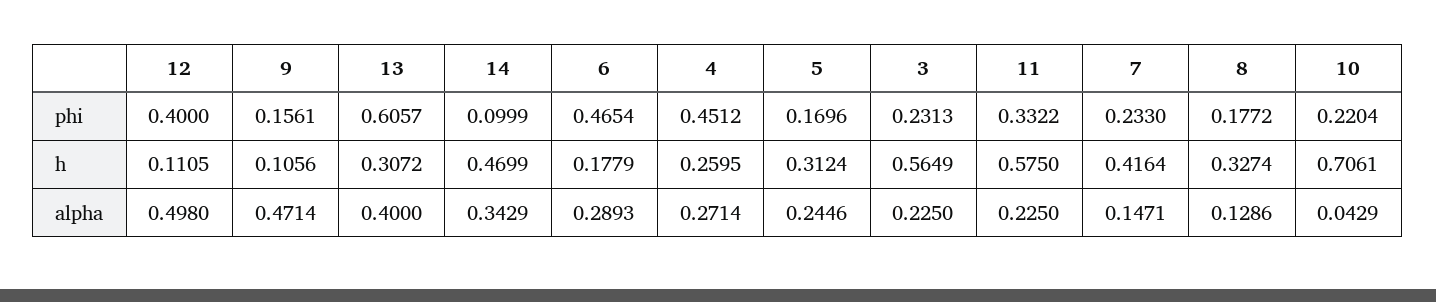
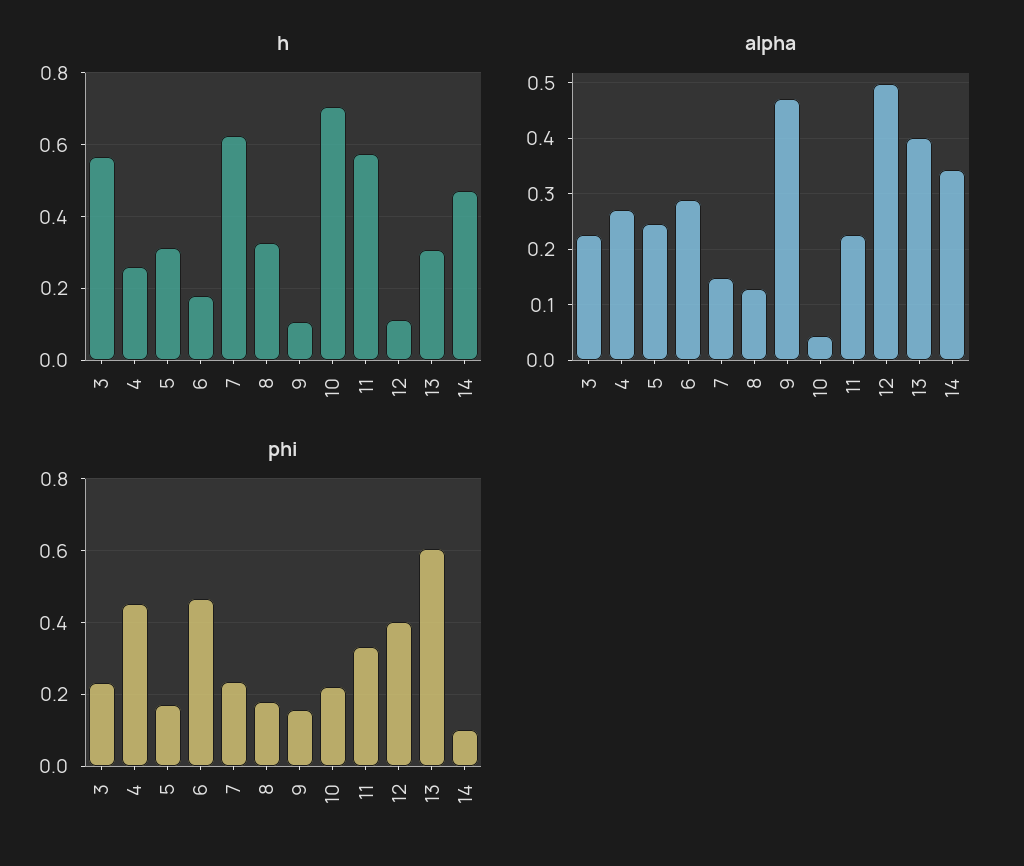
h, 7: 0.4164 -> 0.62

